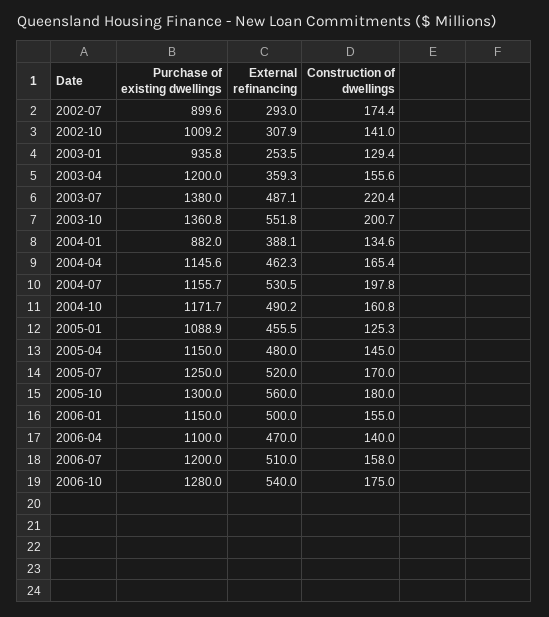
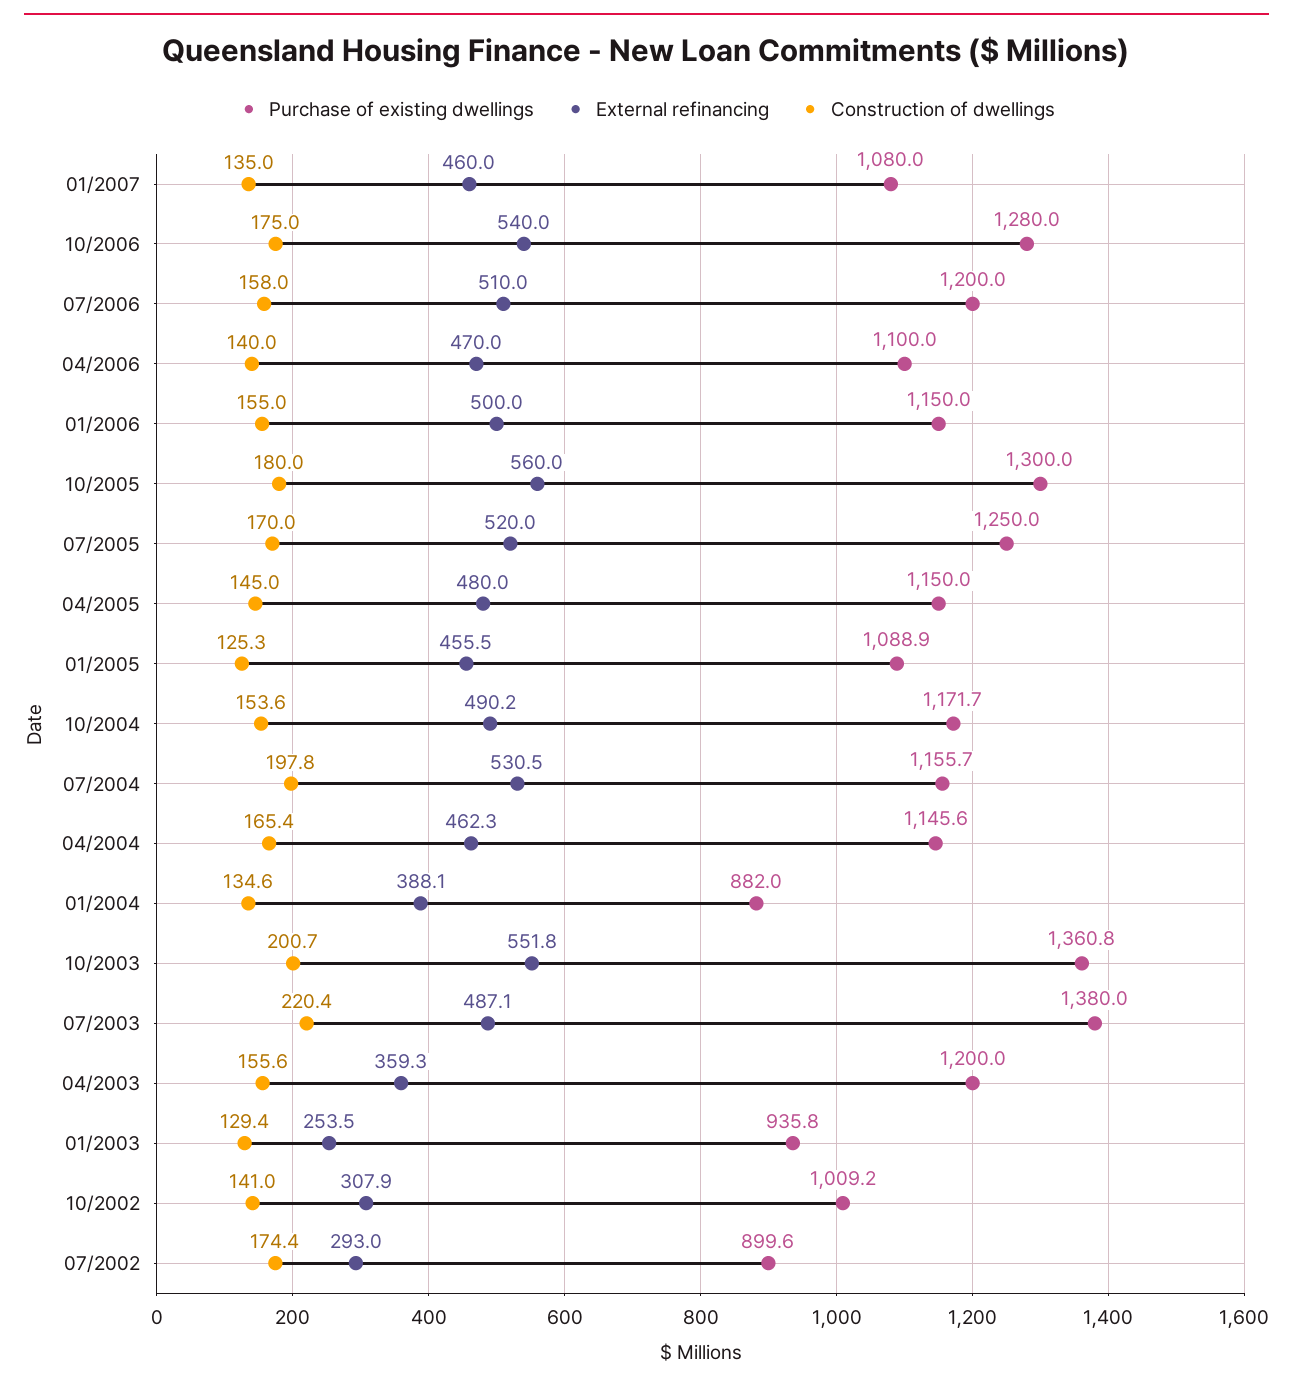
Construction of dwellings, 2004-10: 160.8 -> 153.6
Purchase of existing dwellings, 01/2007: none -> 1080
External refinancing, 01/2007: none -> 460
Construction of dwellings, 01/2007: none -> 135

